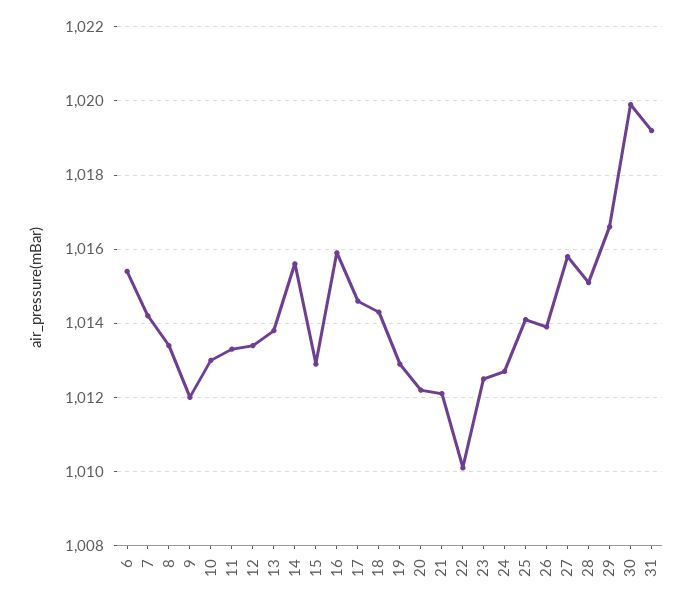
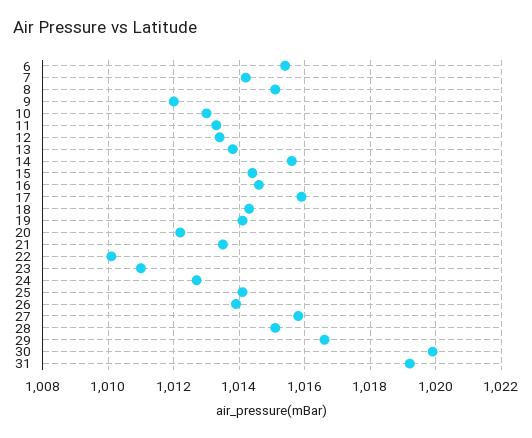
8: 1013.5 -> 1015
15: 1013 -> 1014.5
16: 1016 -> 1014.5
17: 1014.5 -> 1016
19: 1013 -> 1014
21: 1012 -> 1013.5
23: 1012.5 -> 1011

